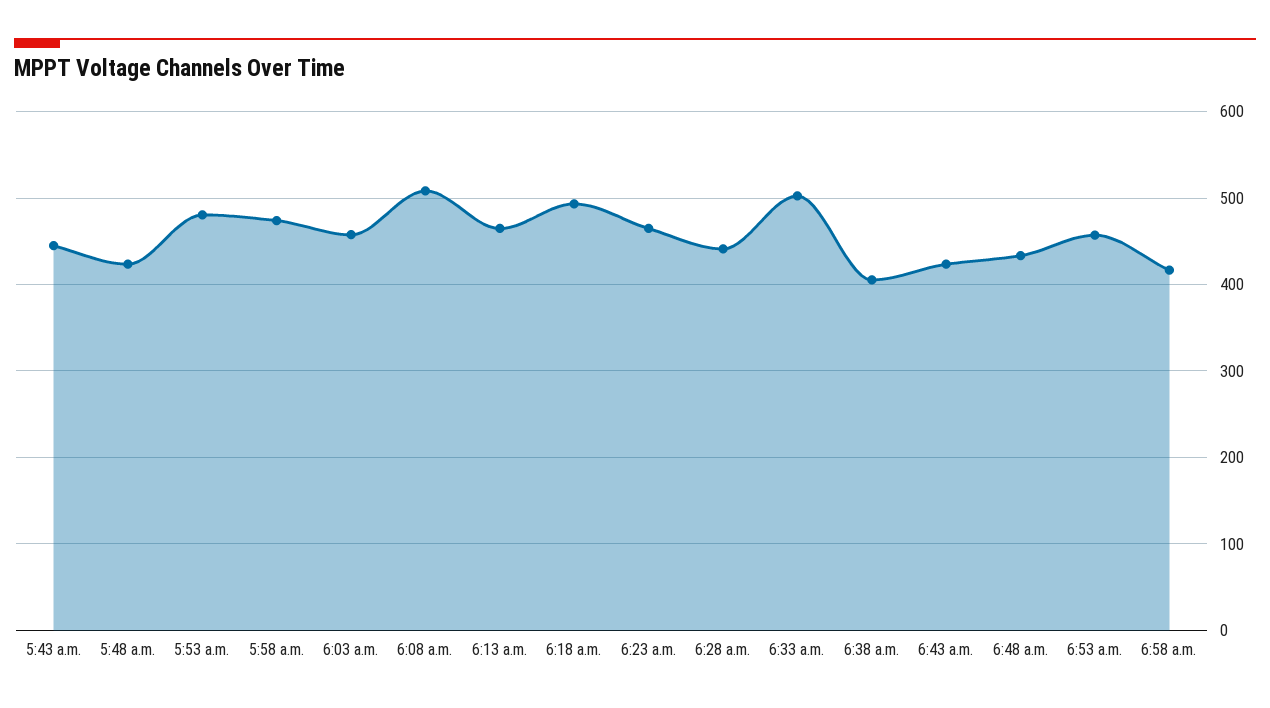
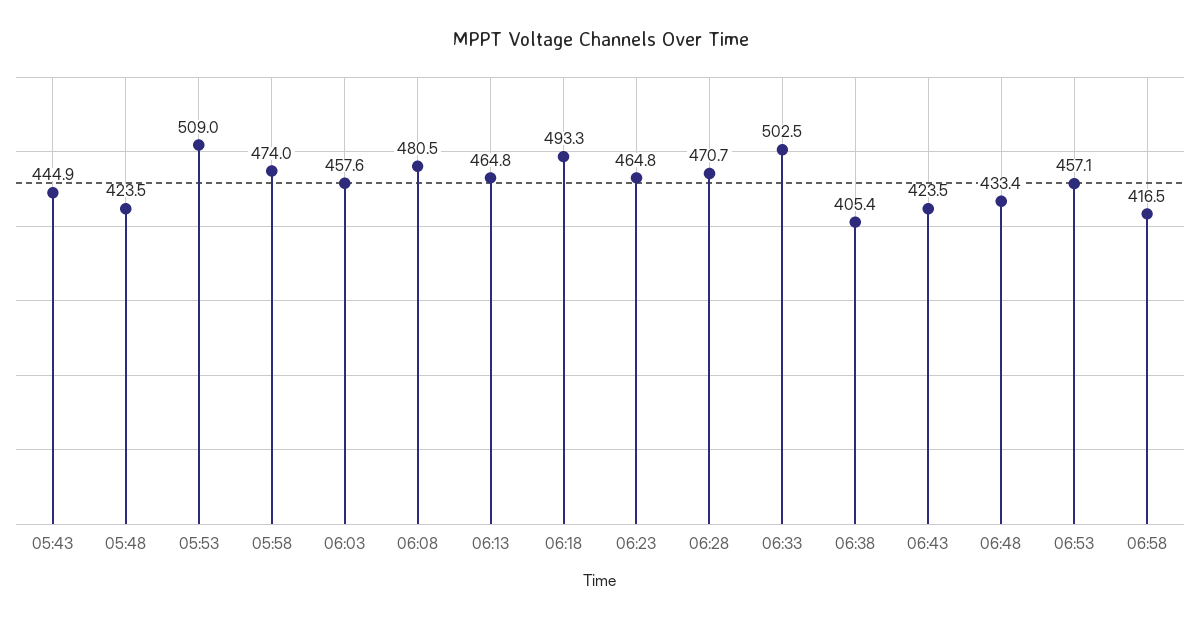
5:53 a.m.: 480 -> 509
6:08 a.m.: 510 -> 480.5
6:28 a.m.: 440 -> 470.7

